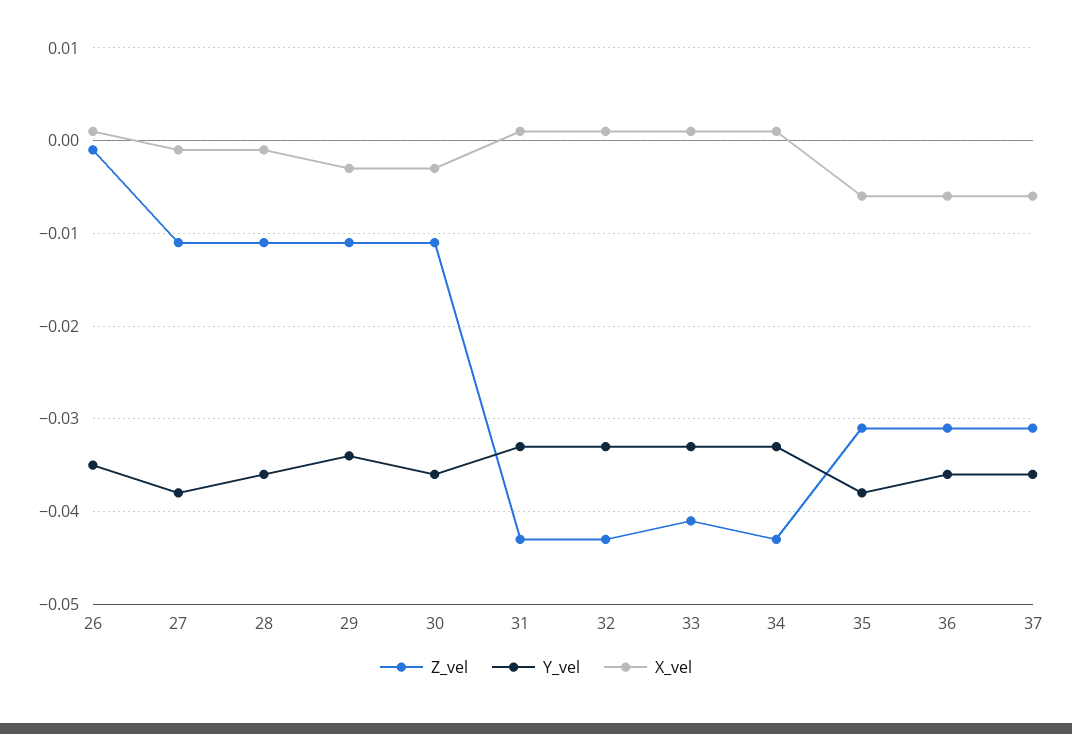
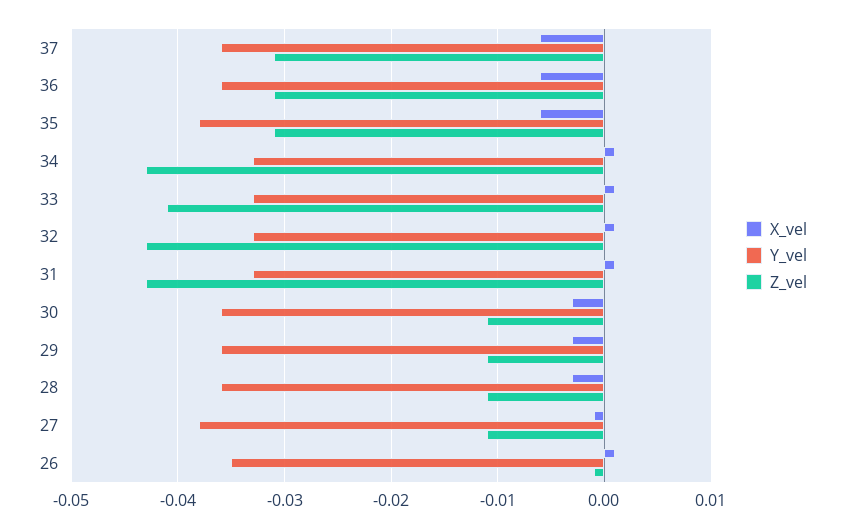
X_vel, 28: -0.001 -> -0.003
Y_vel, 29: -0.034 -> -0.036

